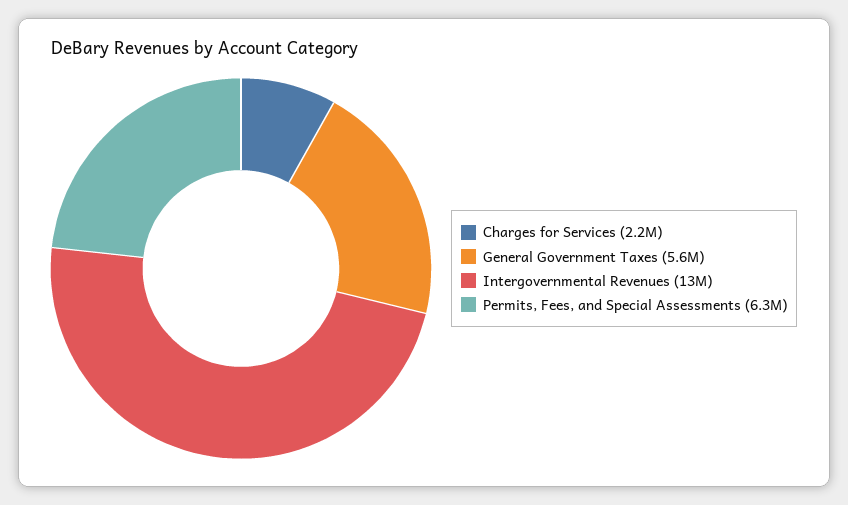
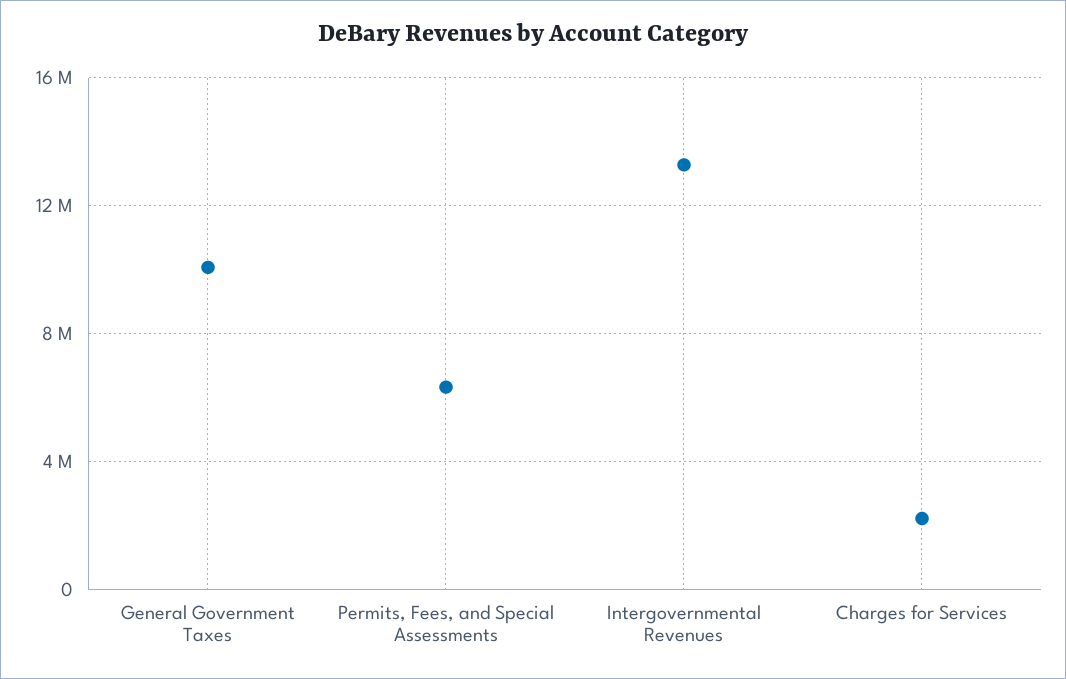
General Government Taxes: 5600000 -> 10000000

